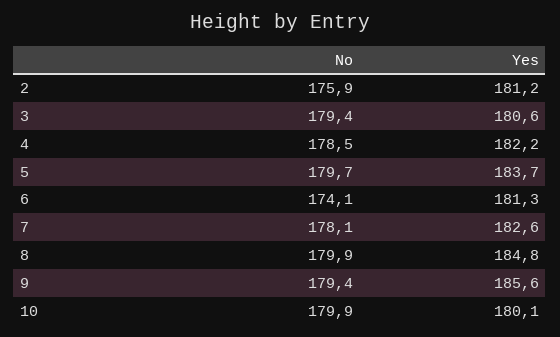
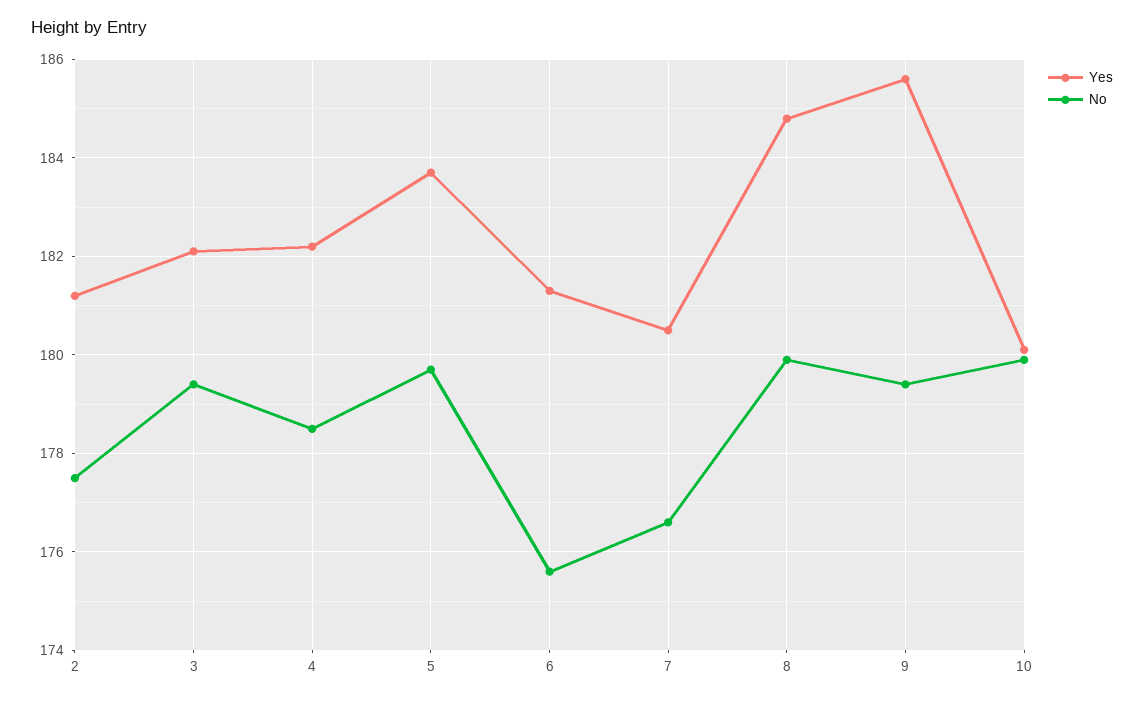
No, 2: 175.9 -> 177.5
Yes, 3: 180.6 -> 182
No, 6: 174.1 -> 175.5
No, 7: 178.1 -> 176.5
Yes, 7: 182.6 -> 180.5

